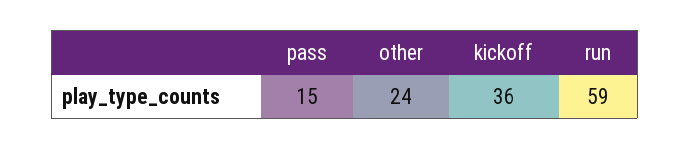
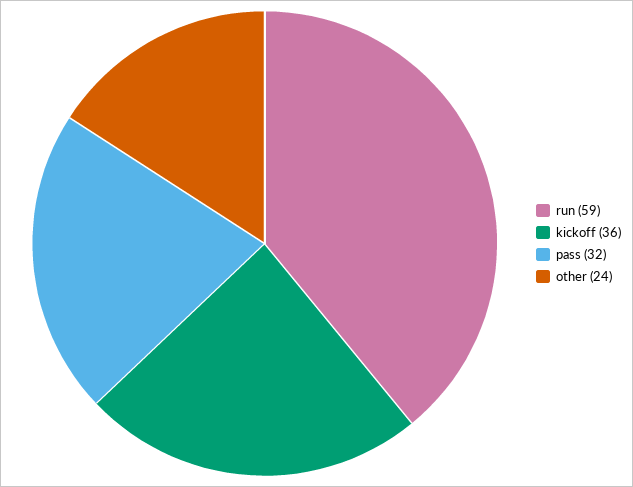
pass: 15 -> 32

